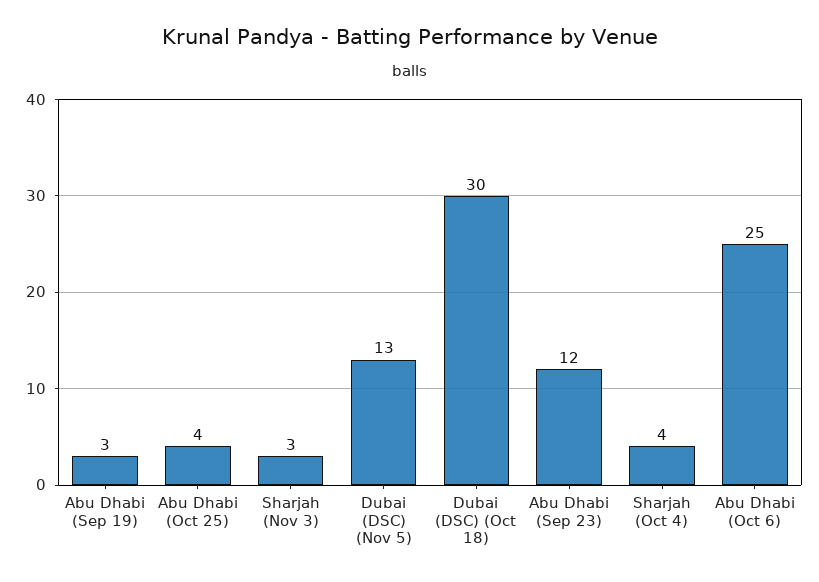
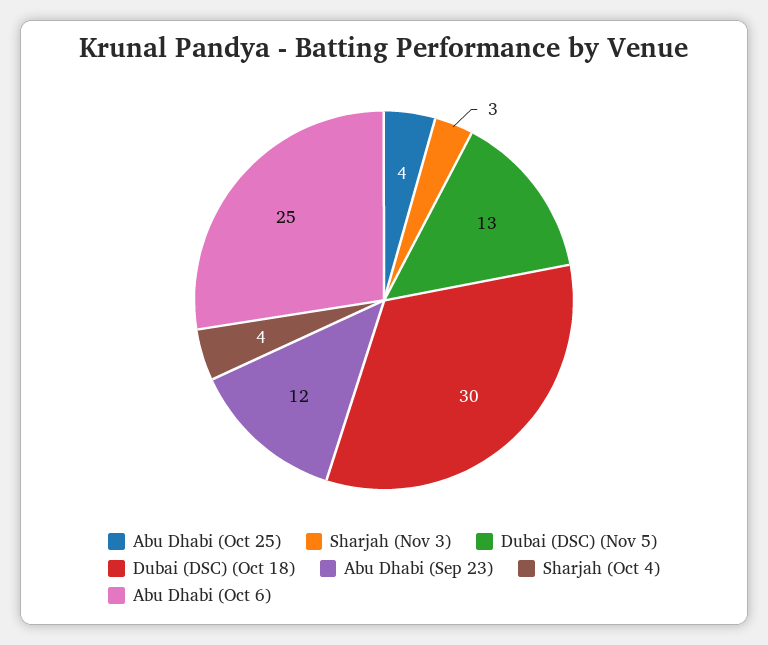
Abu Dhabi (Sep 19): 3 -> none

